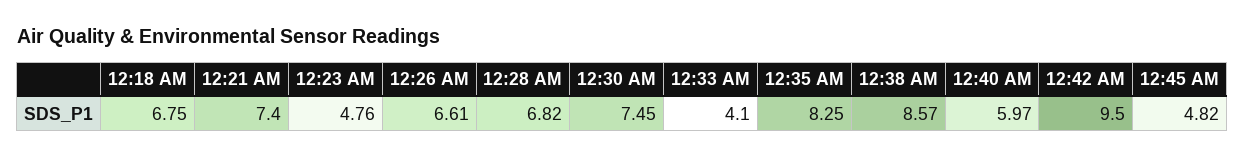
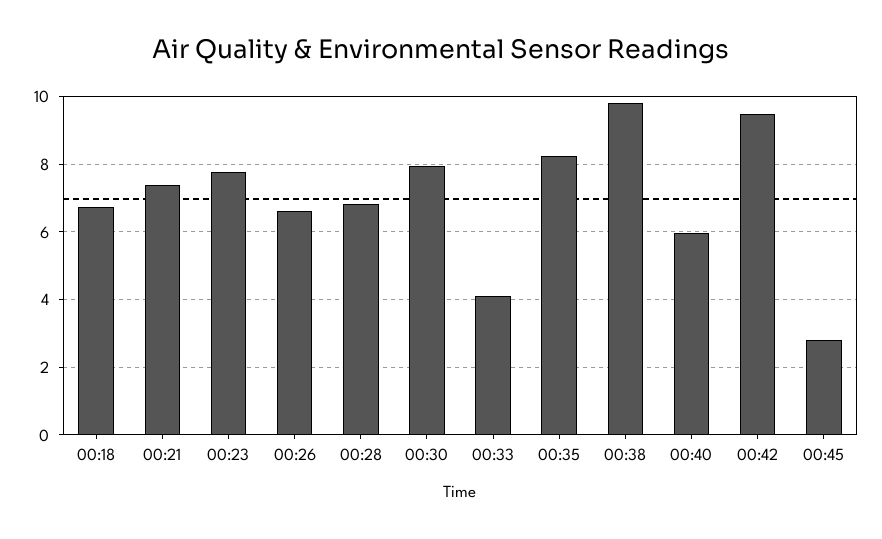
12:23 AM: 4.76 -> 7.8
12:30 AM: 7.45 -> 8
12:38 AM: 8.57 -> 9.8
12:45 AM: 4.82 -> 2.8

